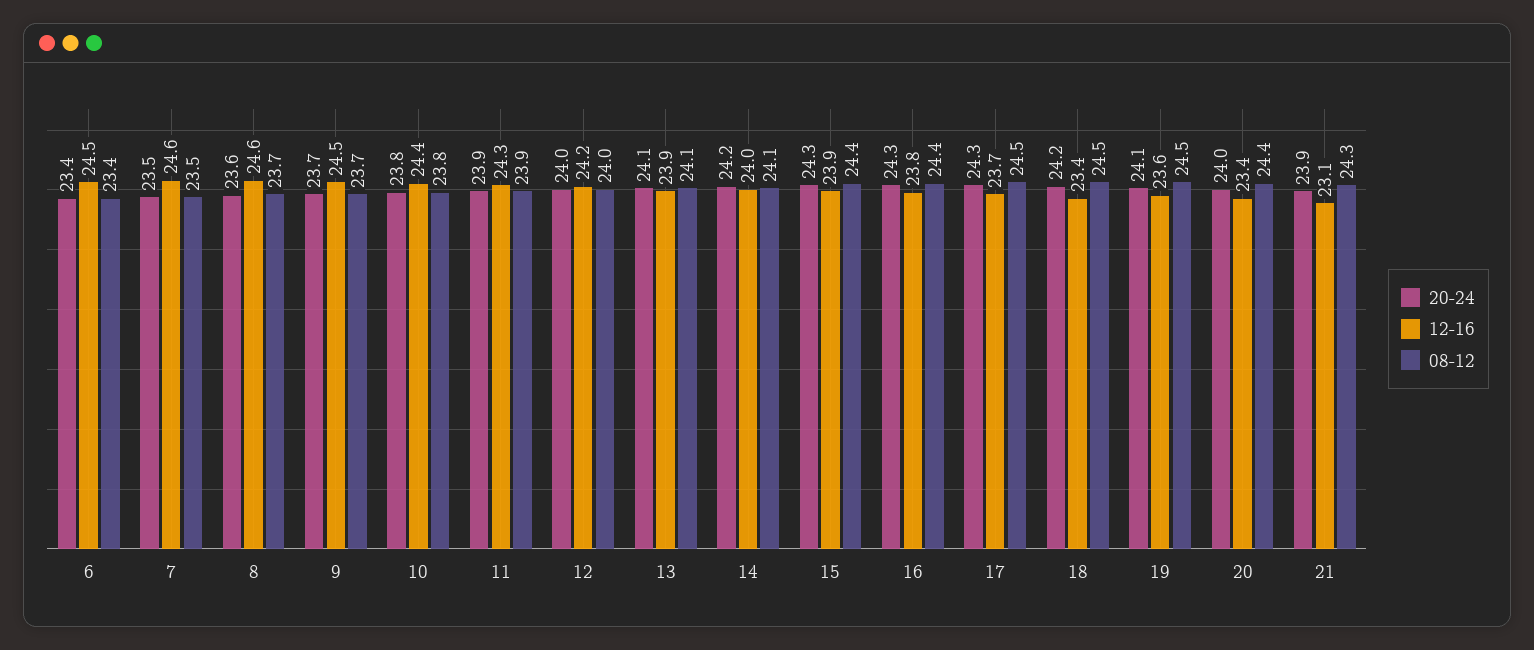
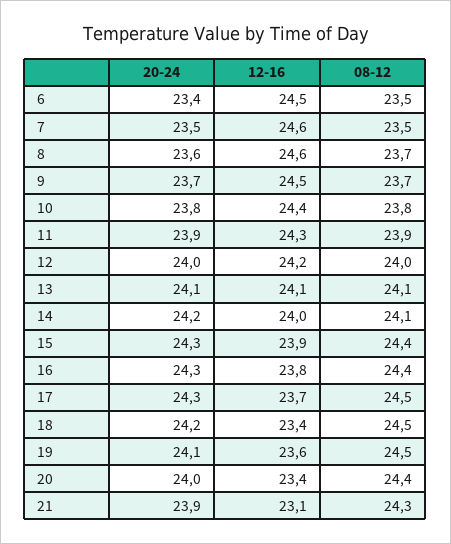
08-12, 6: 23.4 -> 23.5
12-16, 13: 23.9 -> 24.1

